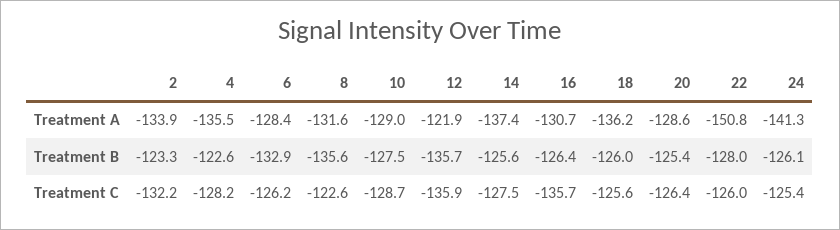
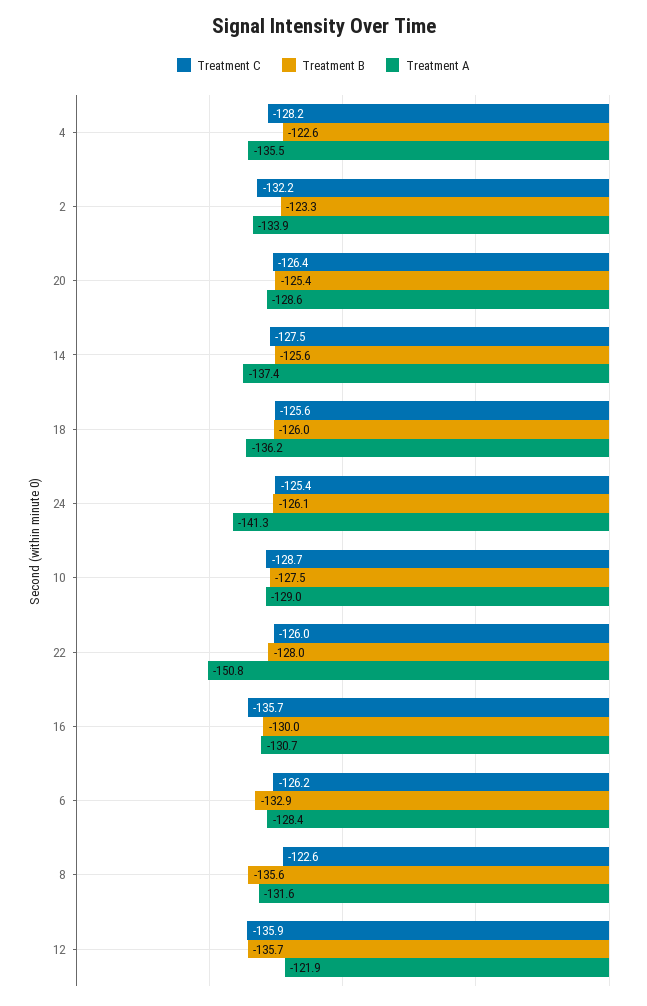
Treatment B, 16: -126.4 -> -130

